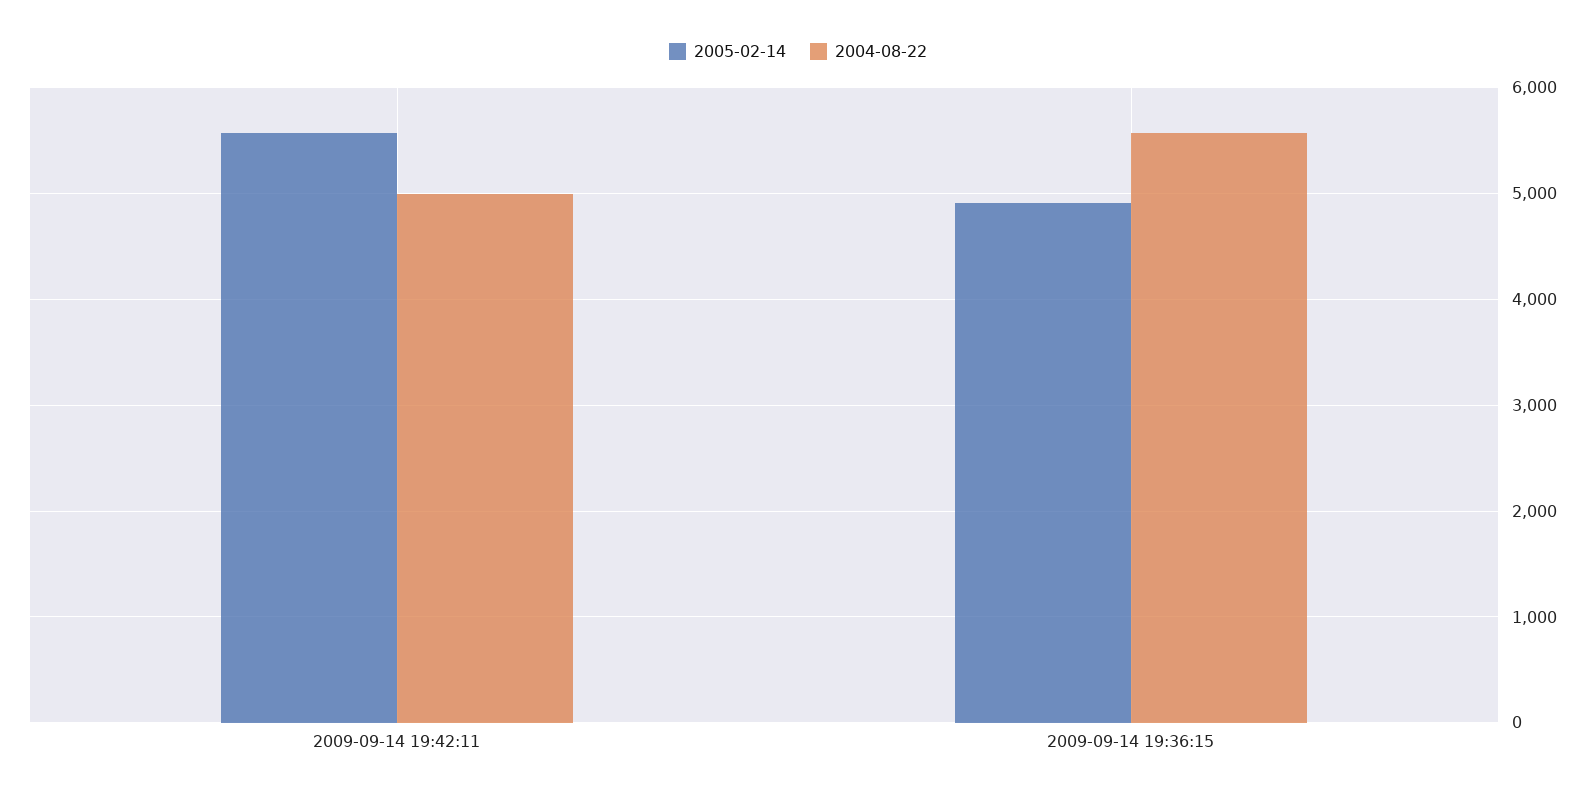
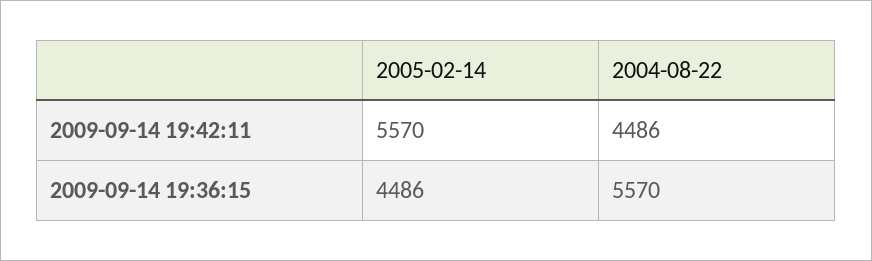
2004-08-22, 2009-09-14 19:42:11: 5000 -> 4486
2005-02-14, 2009-09-14 19:36:15: 4900 -> 4486

